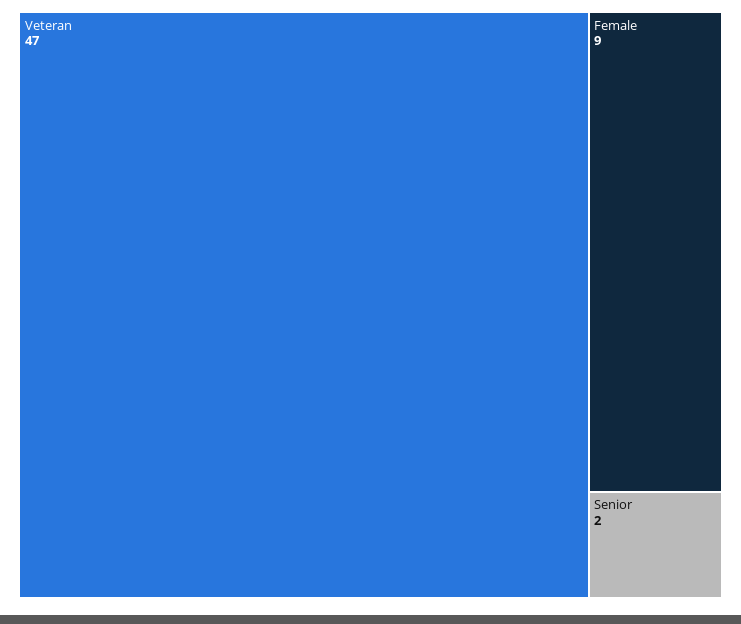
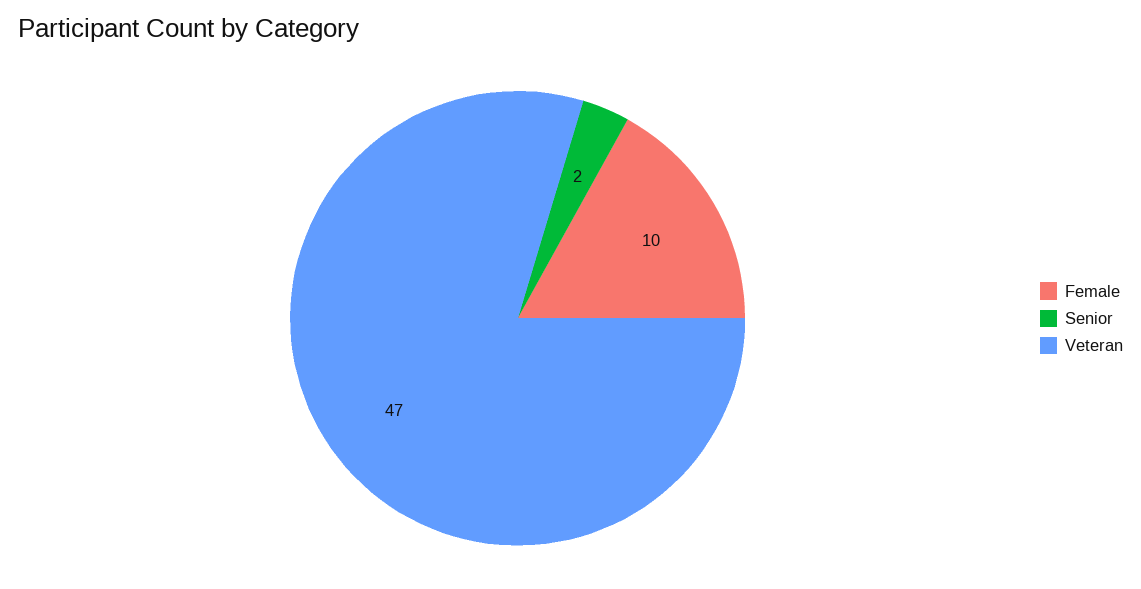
Female: 9 -> 10

